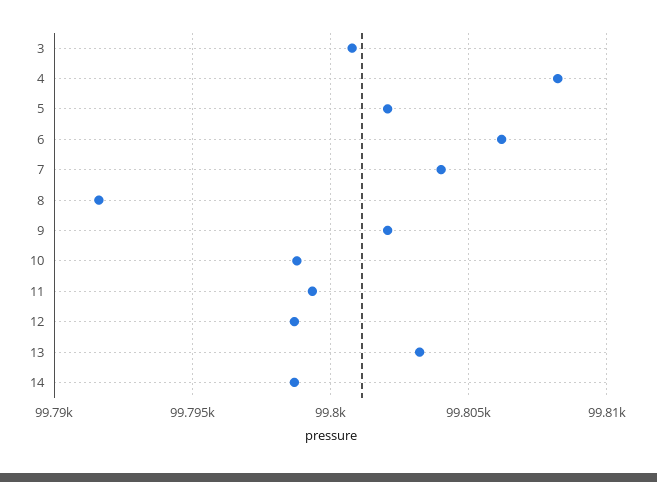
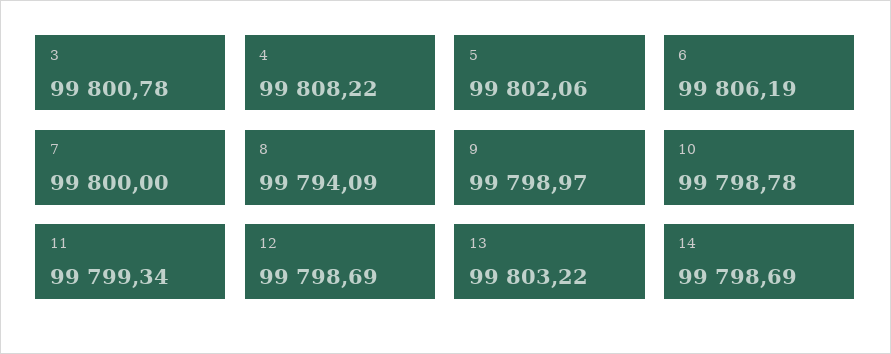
7: 99804 -> 99800
8: 99791.5 -> 99794.09
9: 99802 -> 99798.97

